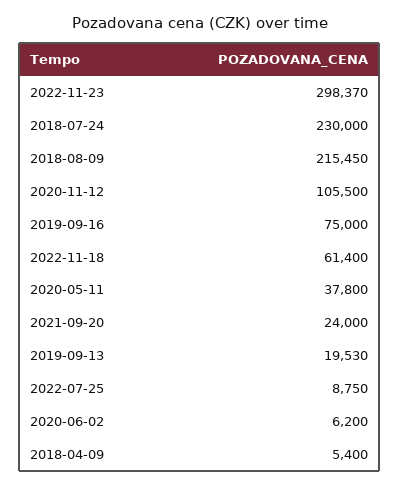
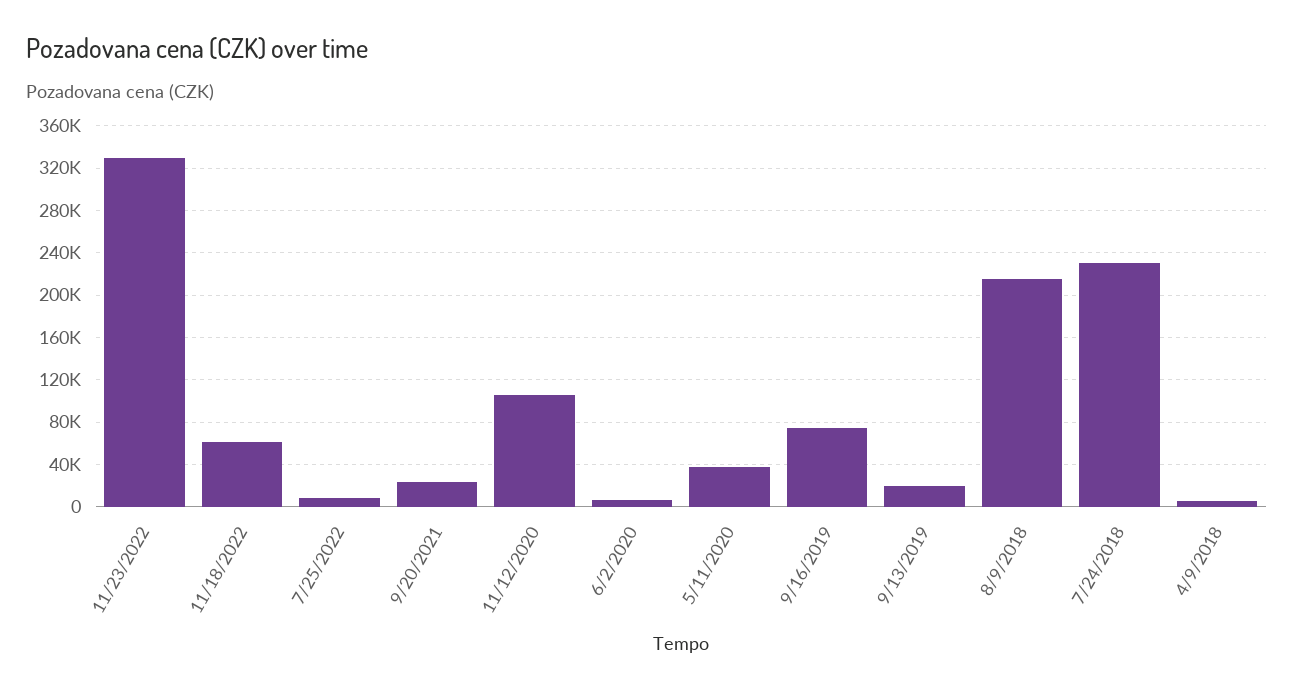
2022-11-23: 298370 -> 330000

